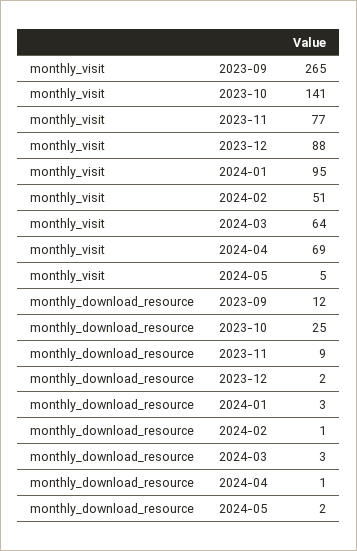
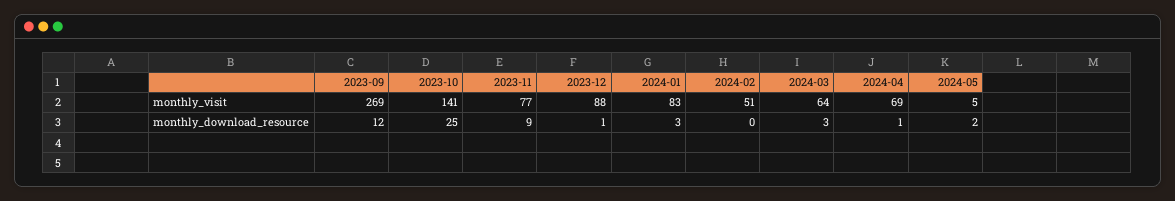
monthly_visit, 2023-09: 265 -> 269
monthly_visit, 2024-01: 95 -> 83
monthly_download_resource, 2023-12: 2 -> 1
monthly_download_resource, 2024-02: 1 -> 0

